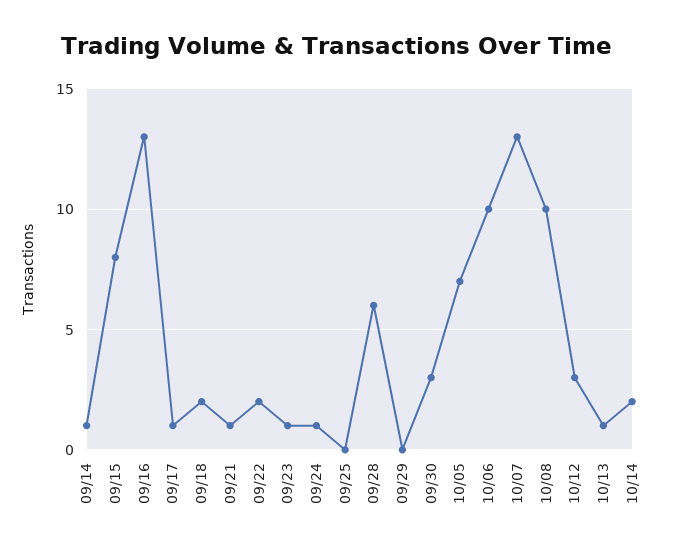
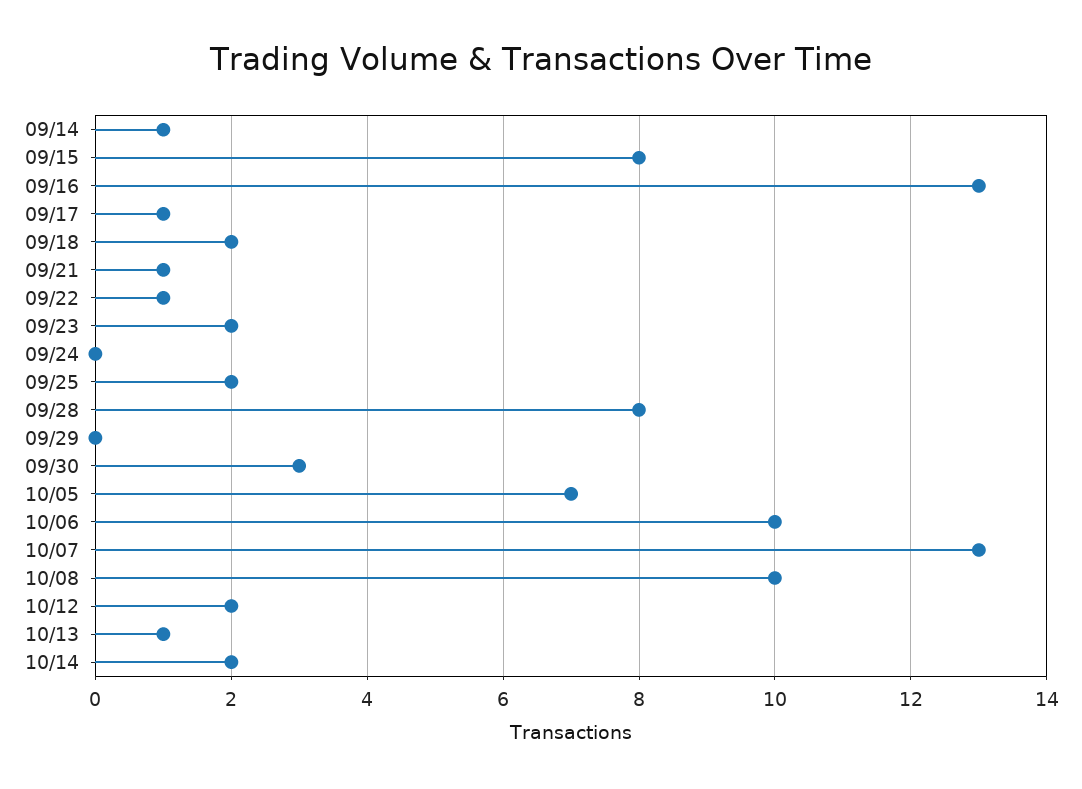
09/22: 2 -> 1
09/23: 1 -> 2
09/24: 1 -> 0
09/25: 0 -> 2
09/28: 6 -> 8
10/12: 3 -> 2

